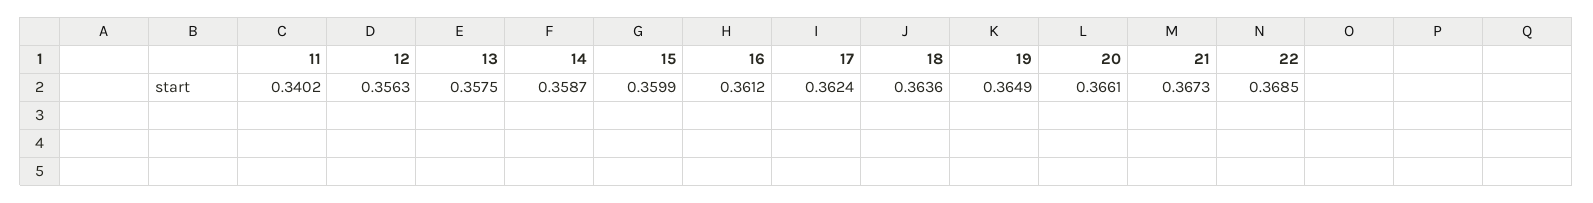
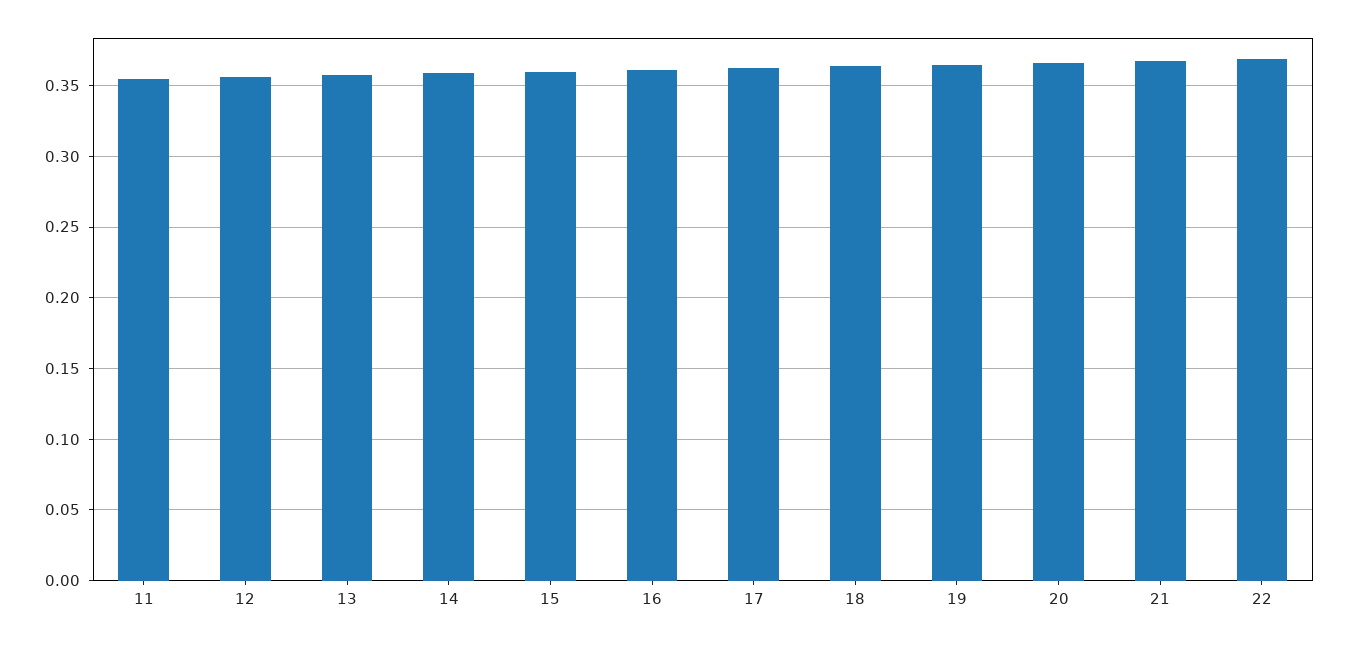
11: 0.3402 -> 0.355

